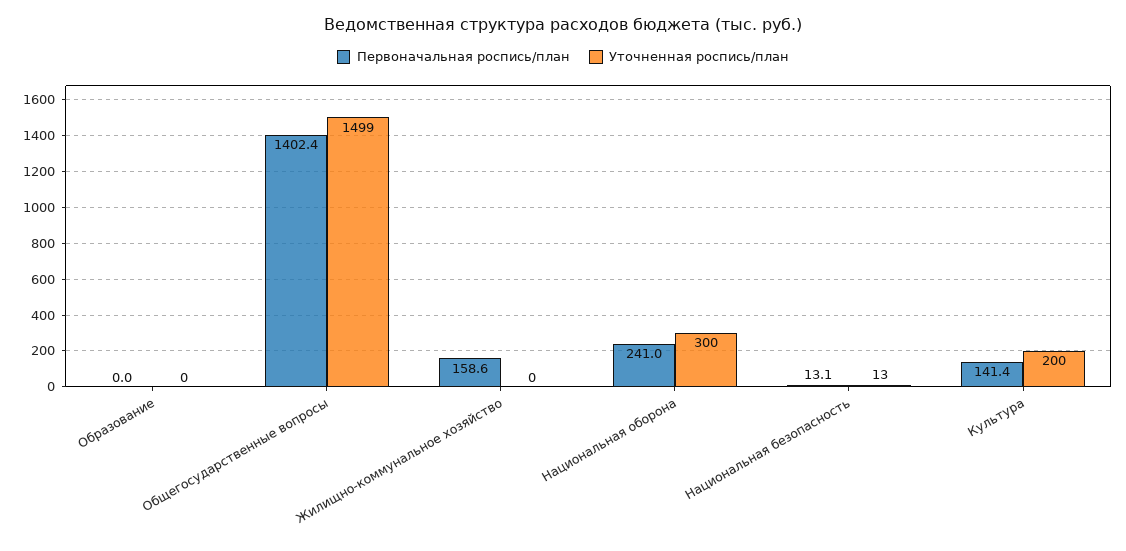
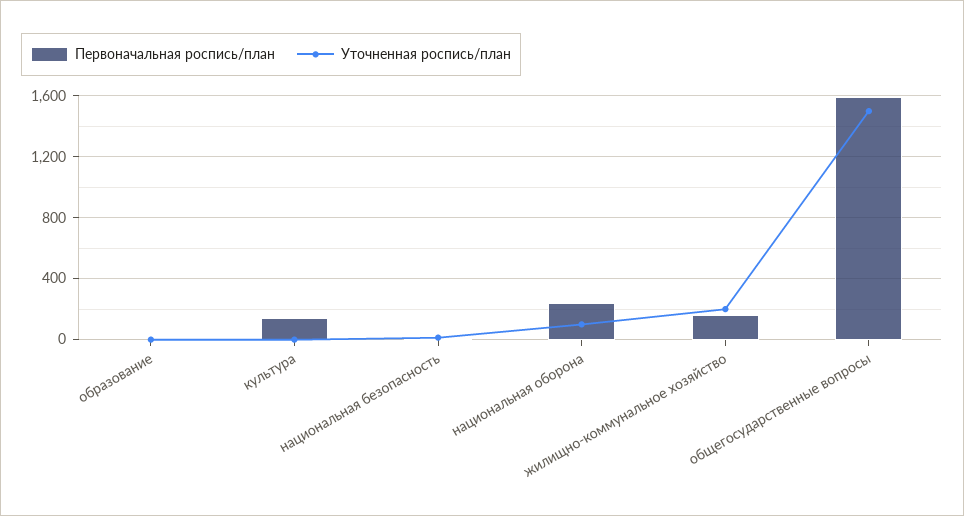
Первоначальная роспись/план, Общегосударственные вопросы: 1402.4 -> 1600
Уточненная роспись/план, Жилищно-коммунальное хозяйство: 0 -> 200
Уточненная роспись/план, Национальная оборона: 300 -> 100
Уточненная роспись/план, Культура: 200 -> 0

